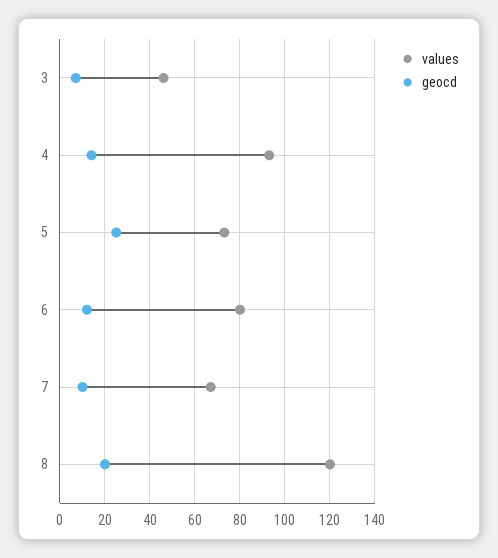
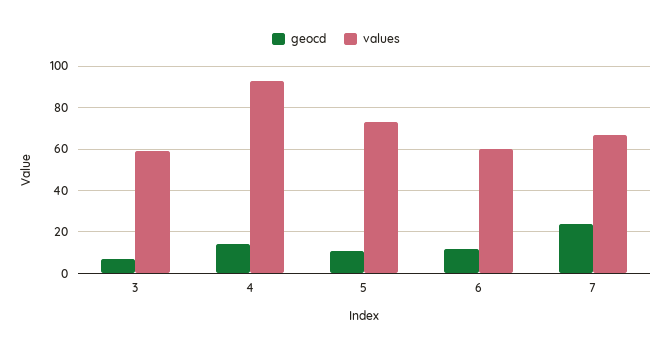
values, 3: 45 -> 60
geocd, 5: 25 -> 10
values, 6: 80 -> 60
geocd, 7: 10 -> 25
values, 8: 120 -> none
geocd, 8: 20 -> none

